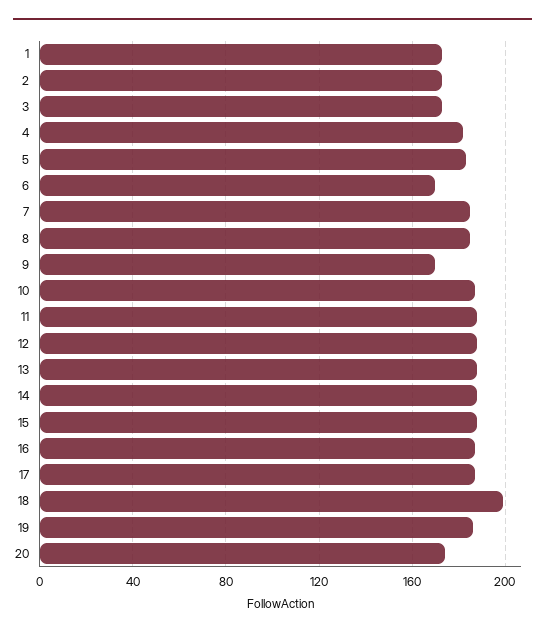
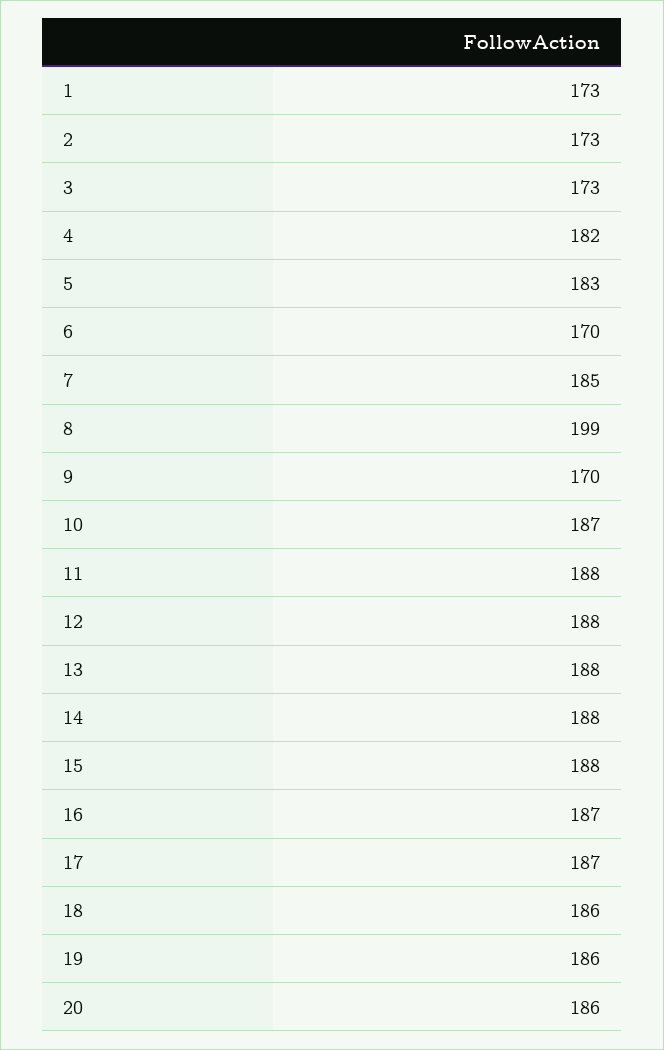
8: 185 -> 199
18: 200 -> 186
20: 175 -> 186

